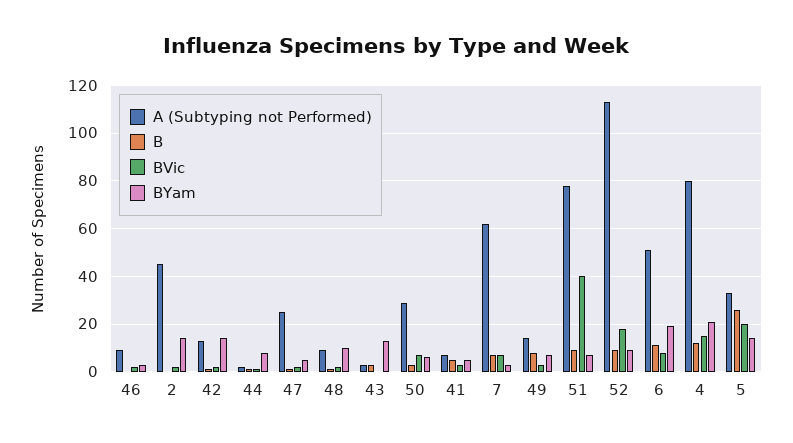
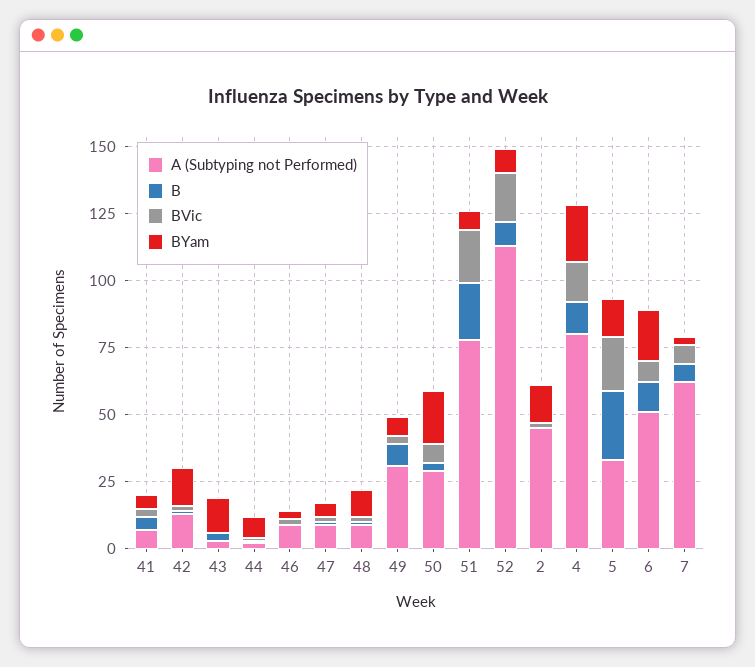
A (Subtyping not Performed), 47: 25 -> 10
BYam, 50: 5 -> 20
A (Subtyping not Performed), 49: 15 -> 30
B, 51: 10 -> 20
BVic, 51: 40 -> 20

